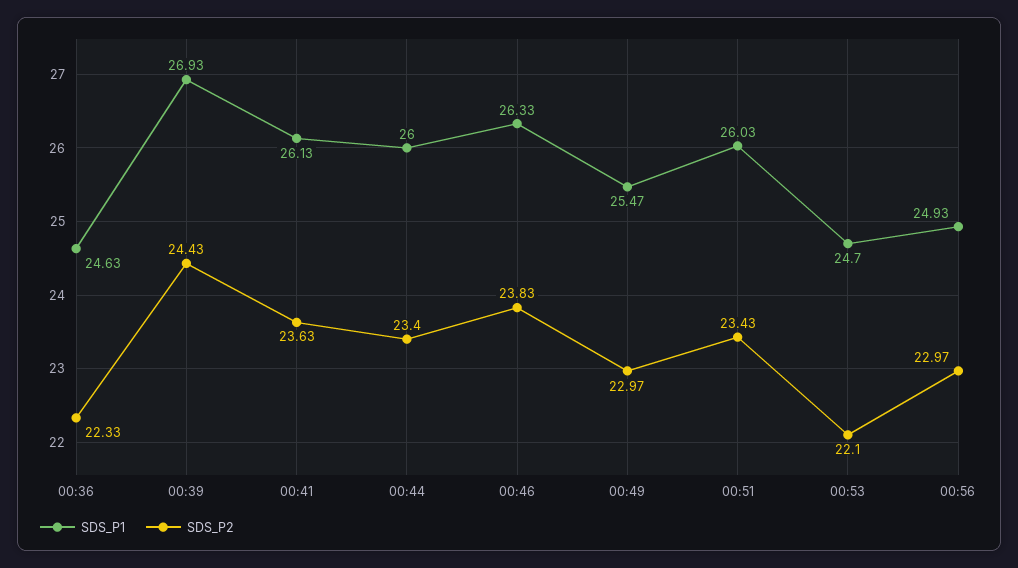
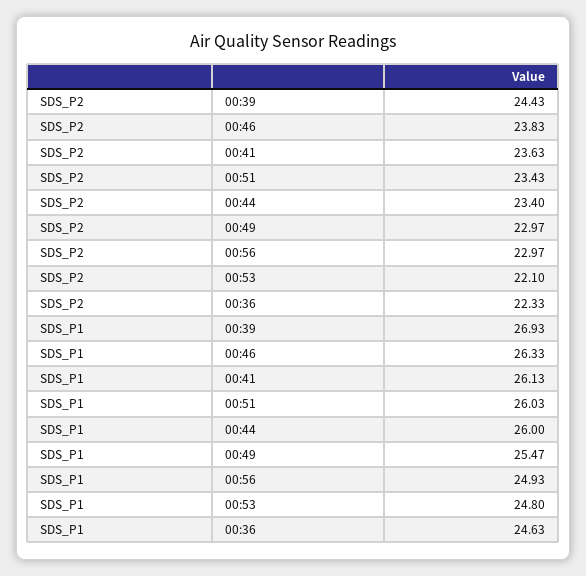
SDS_P1, 00:53: 24.7 -> 24.8

